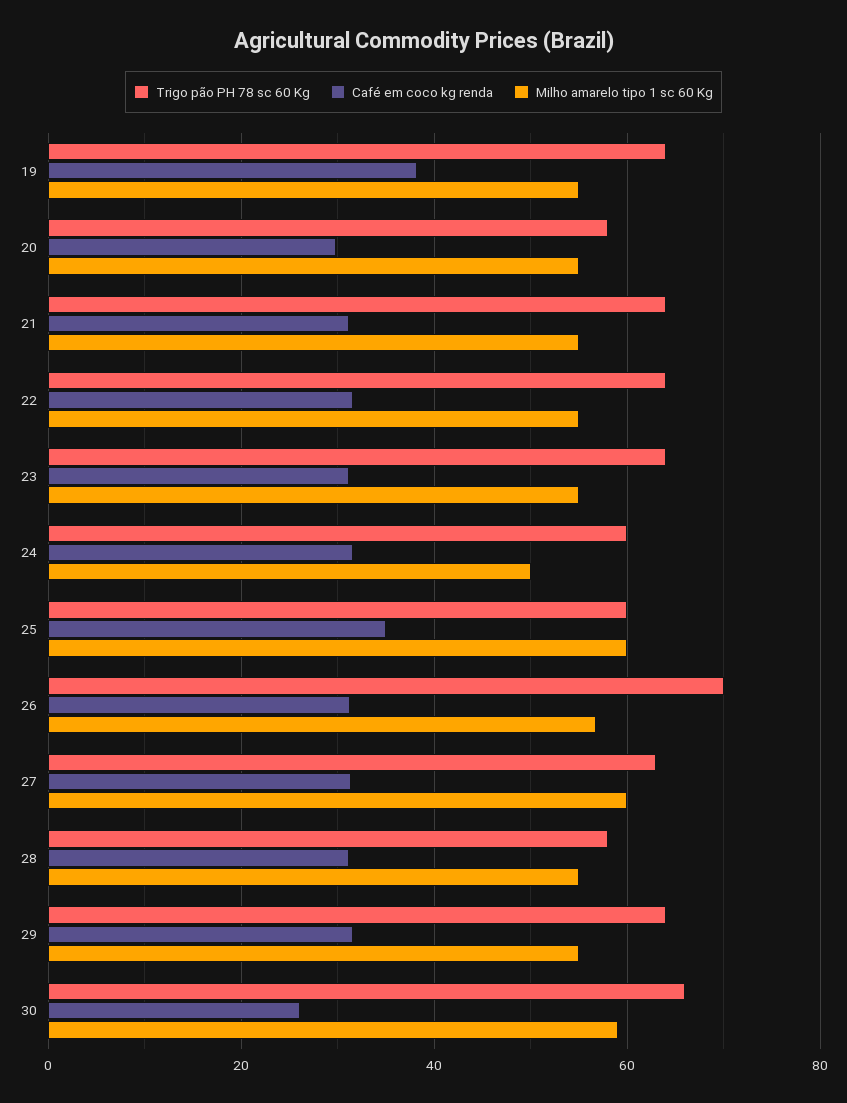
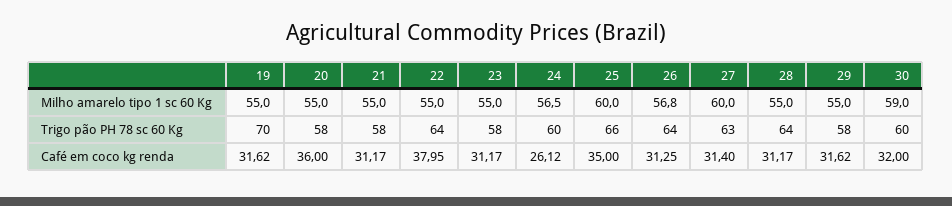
Trigo pão PH 78 sc 60 Kg, 19: 64 -> 70
Café em coco kg renda, 19: 38 -> 31.62
Café em coco kg renda, 20: 30 -> 36
Trigo pão PH 78 sc 60 Kg, 21: 64 -> 58
Café em coco kg renda, 22: 32 -> 37.95
Trigo pão PH 78 sc 60 Kg, 23: 64 -> 58
Café em coco kg renda, 24: 32 -> 26.12
Milho amarelo tipo 1 sc 60 Kg, 24: 50 -> 56.5
Trigo pão PH 78 sc 60 Kg, 25: 60 -> 66
Trigo pão PH 78 sc 60 Kg, 26: 70 -> 64
Trigo pão PH 78 sc 60 Kg, 28: 58 -> 64
Trigo pão PH 78 sc 60 Kg, 29: 64 -> 58
Trigo pão PH 78 sc 60 Kg, 30: 66 -> 60
Café em coco kg renda, 30: 26 -> 32

